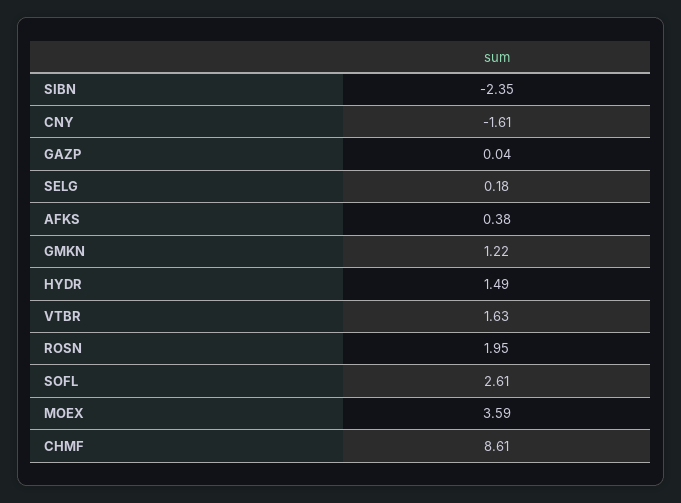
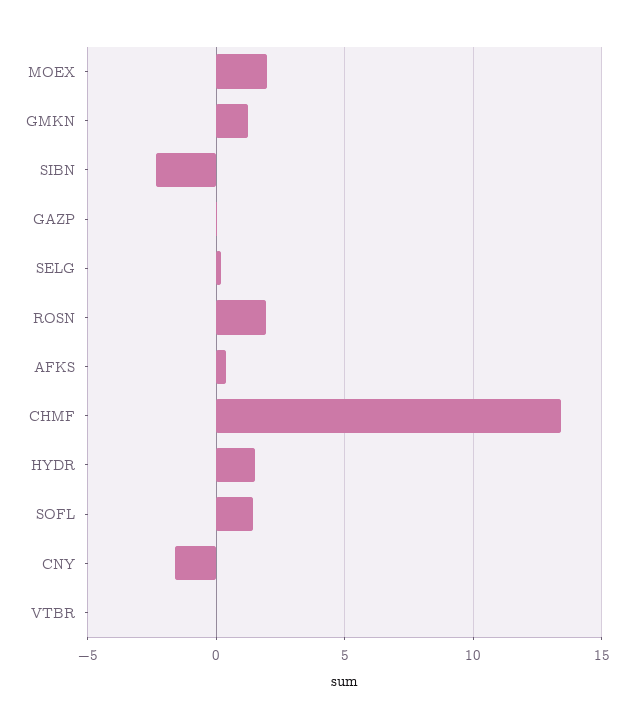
VTBR: 1.63 -> 0
SOFL: 2.61 -> 1.5
MOEX: 3.59 -> 2
CHMF: 8.61 -> 13.5

